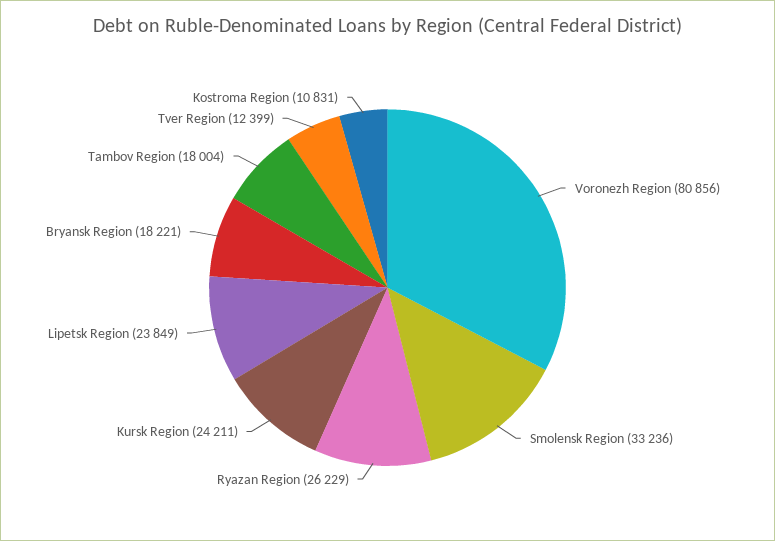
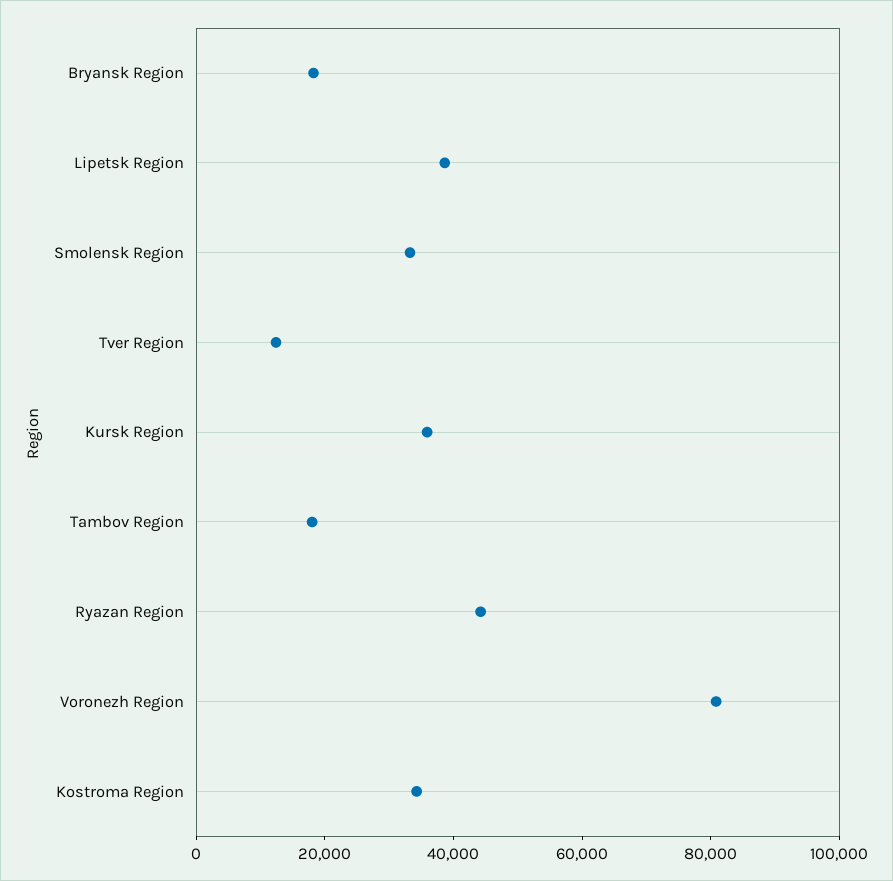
Ryazan Region: 26229 -> 45000
Kursk Region: 24211 -> 35000
Lipetsk Region: 23849 -> 40000
Kostroma Region: 10831 -> 35000

